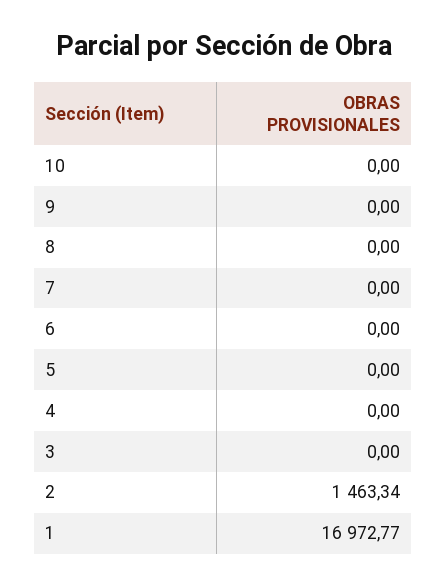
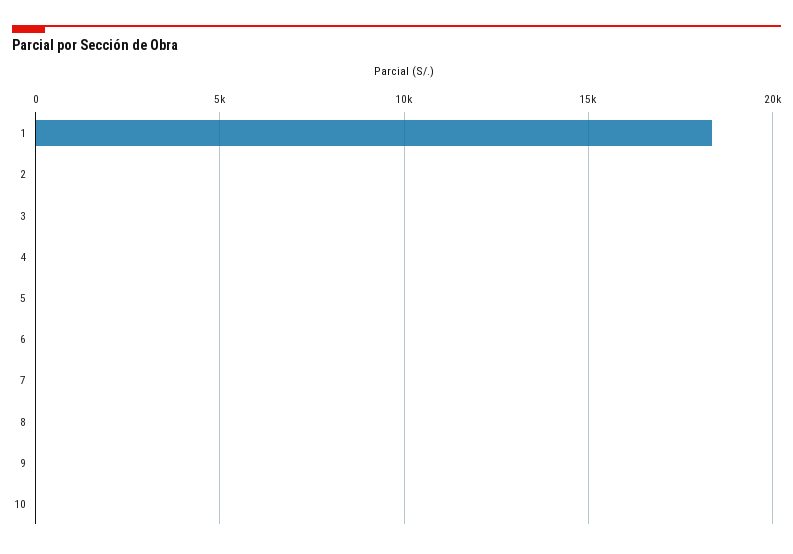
2: 1463.34 -> 0
1: 16972.77 -> 18500

